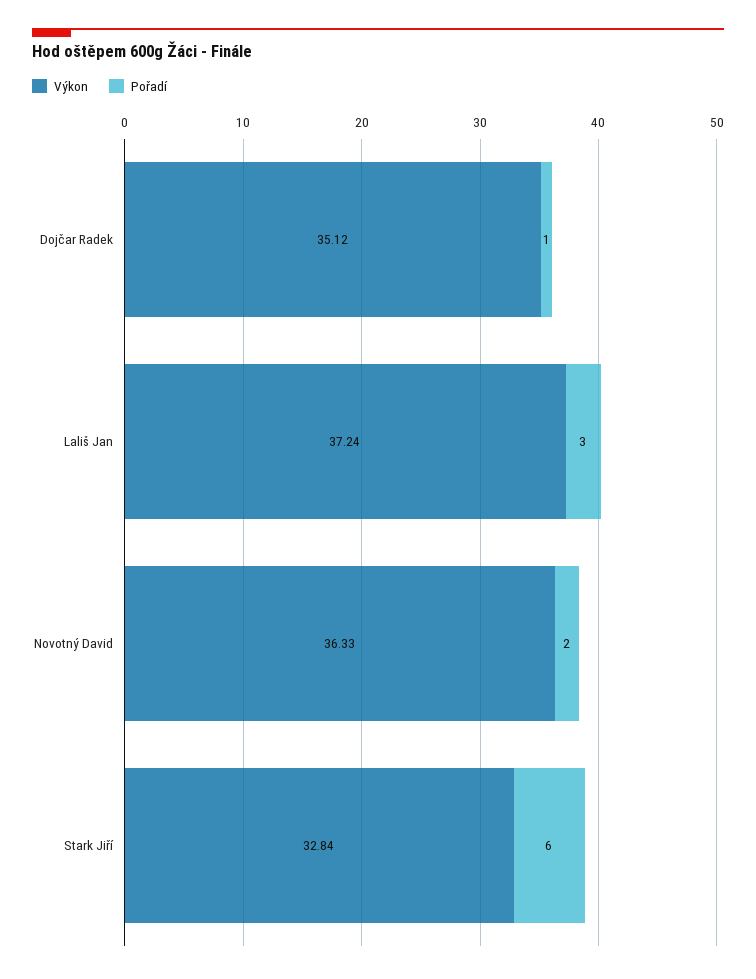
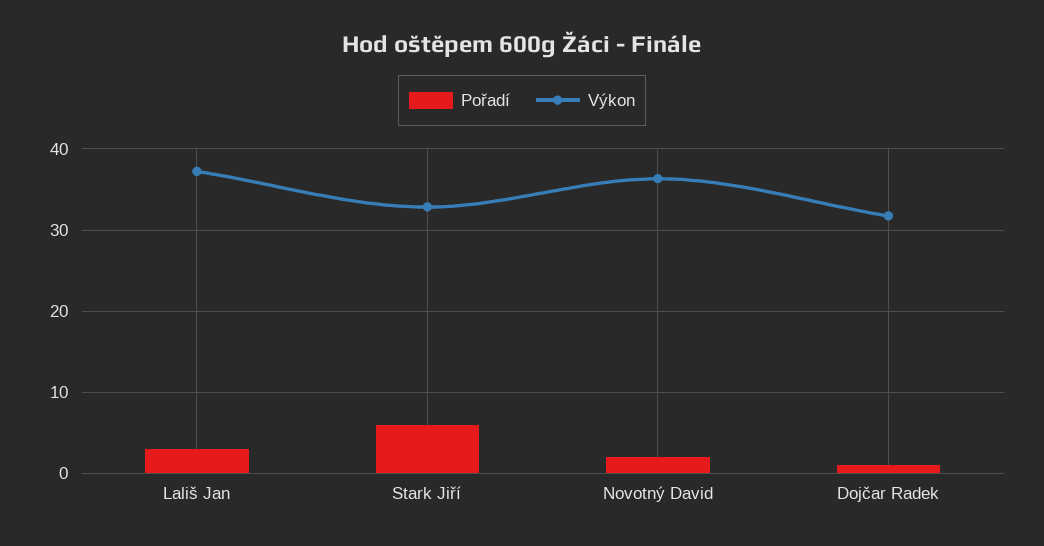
Výkon, Dojčar Radek: 35.12 -> 32

